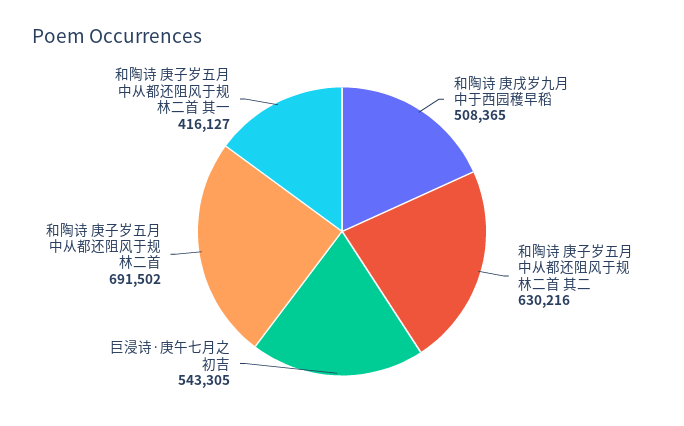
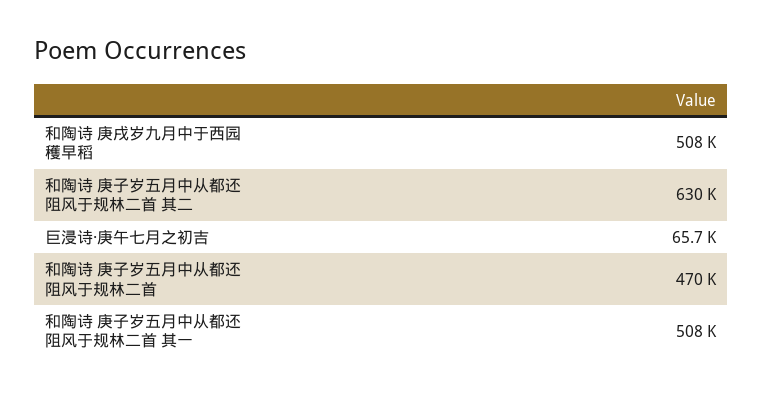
巨浸诗·庚午七月之初吉: 543305 -> 65700
和陶诗 庚子岁五月中从都还阻风于规林二首: 691502 -> 470000
和陶诗 庚子岁五月中从都还阻风于规林二首 其一: 416127 -> 508000

